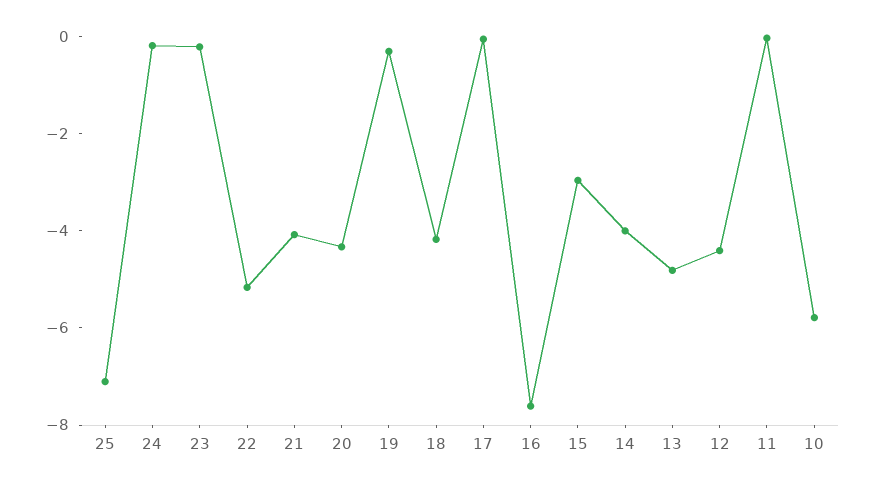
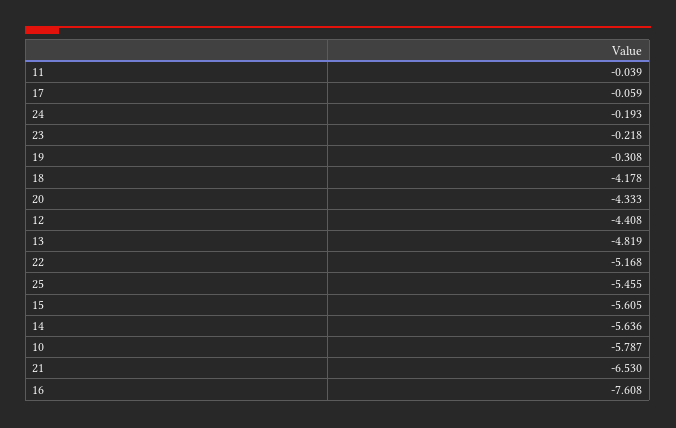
25: -7 -> -5.455
21: -4 -> -6.53
15: -3 -> -5.605
14: -4 -> -5.636

